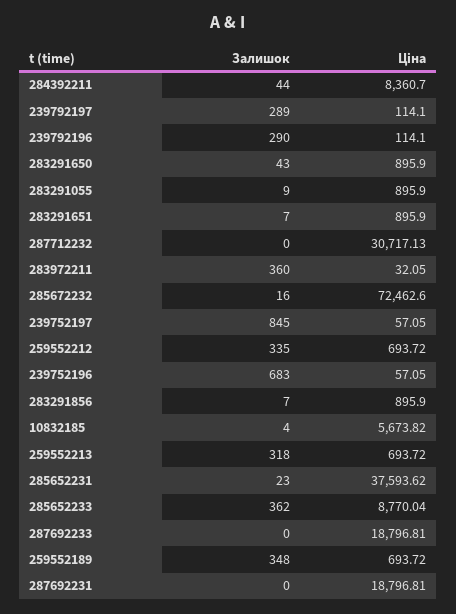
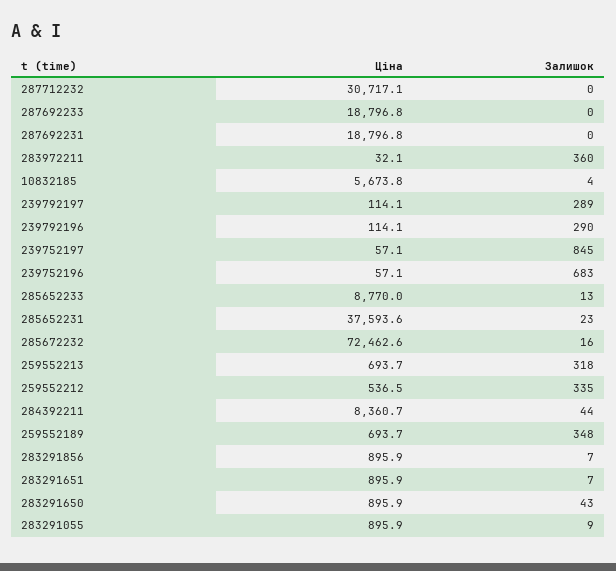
Ціна, 259552212: 693.72 -> 536.5
Залишок, 285652233: 362 -> 13

